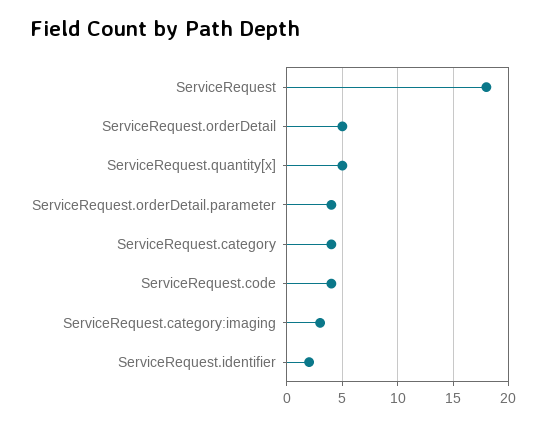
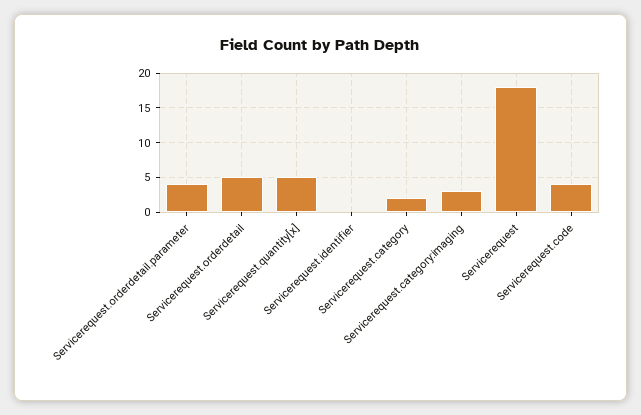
ServiceRequest.category: 4 -> 2
ServiceRequest.identifier: 2 -> 0

